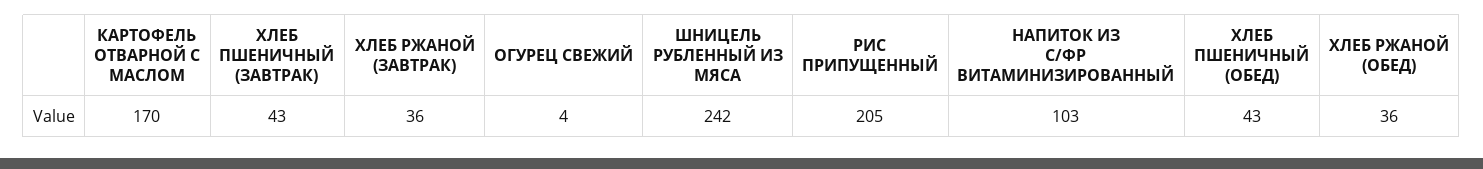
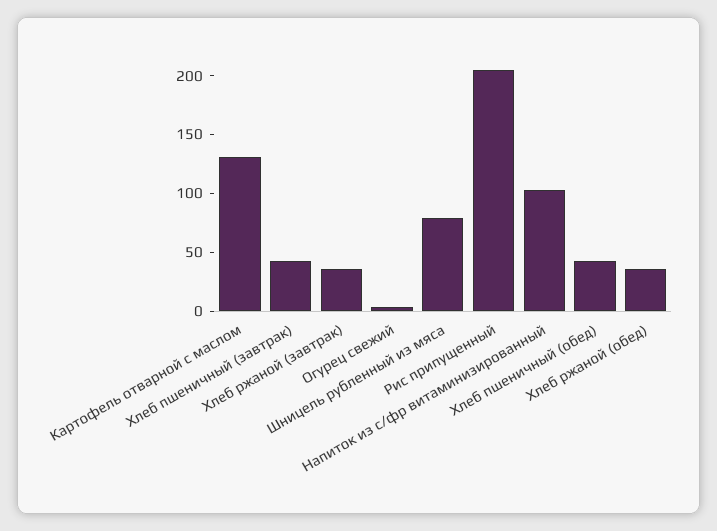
КАРТОФЕЛЬ ОТВАРНОЙ С МАСЛОМ: 170 -> 130
ШНИЦЕЛЬ РУБЛЕННЫЙ ИЗ МЯСА: 242 -> 80

